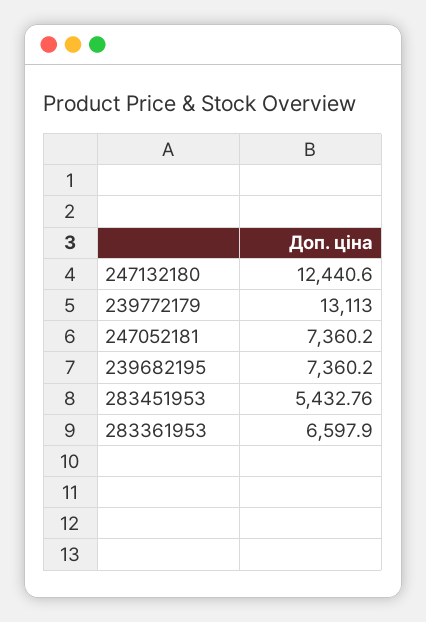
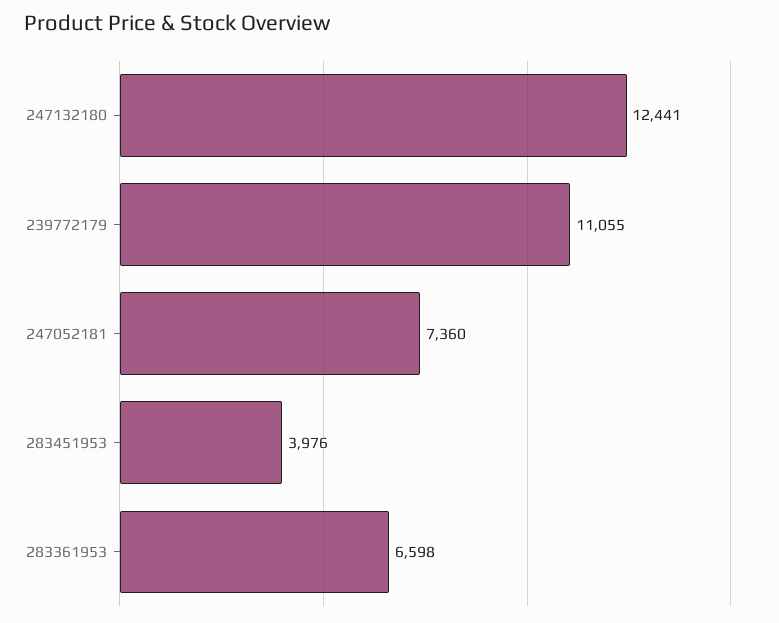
239772179: 13113 -> 11055
239682195: 7360.2 -> none
283451953: 5432.76 -> 3976

